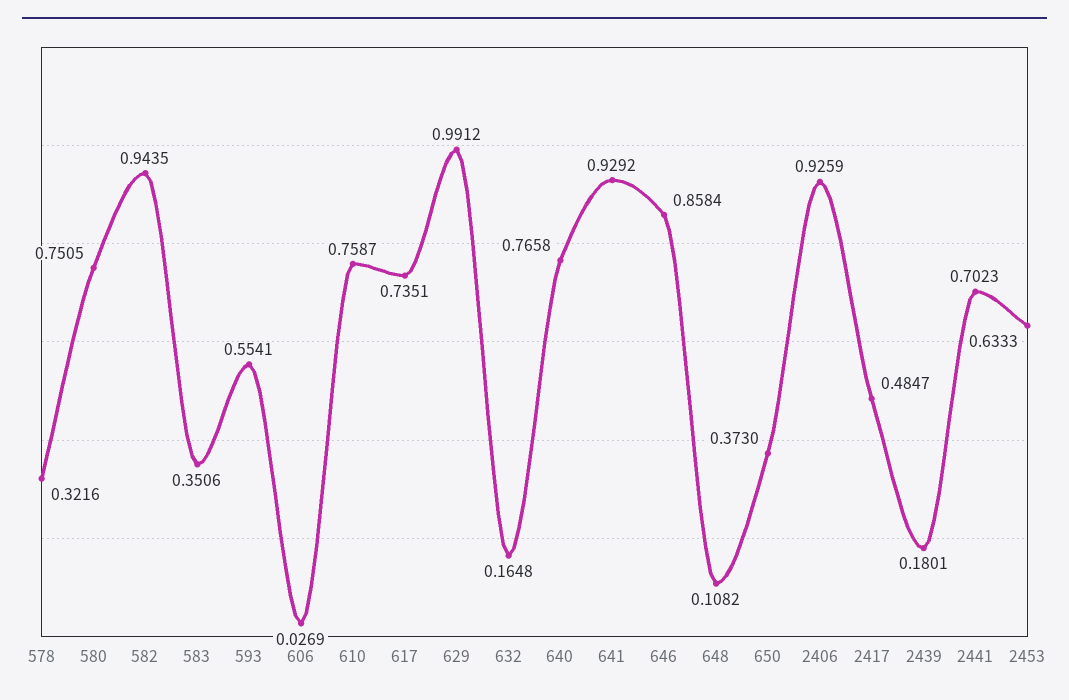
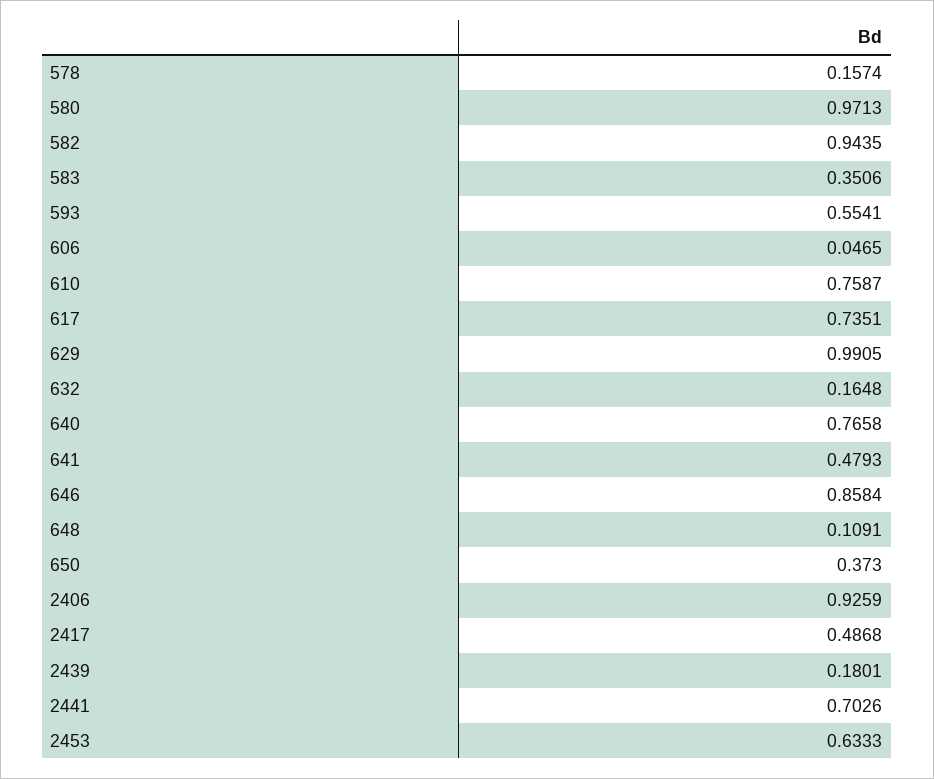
578: 0.3216 -> 0.1574
580: 0.7505 -> 0.9713
606: 0.0269 -> 0.0465
629: 0.9912 -> 0.9905
641: 0.9292 -> 0.4793
648: 0.1082 -> 0.1091
2417: 0.4847 -> 0.4868
2441: 0.7023 -> 0.7026

